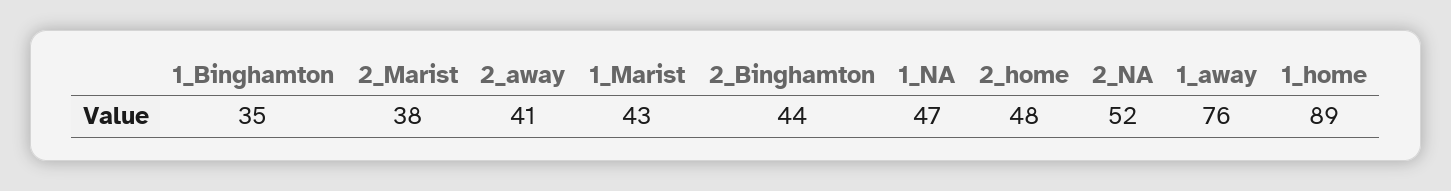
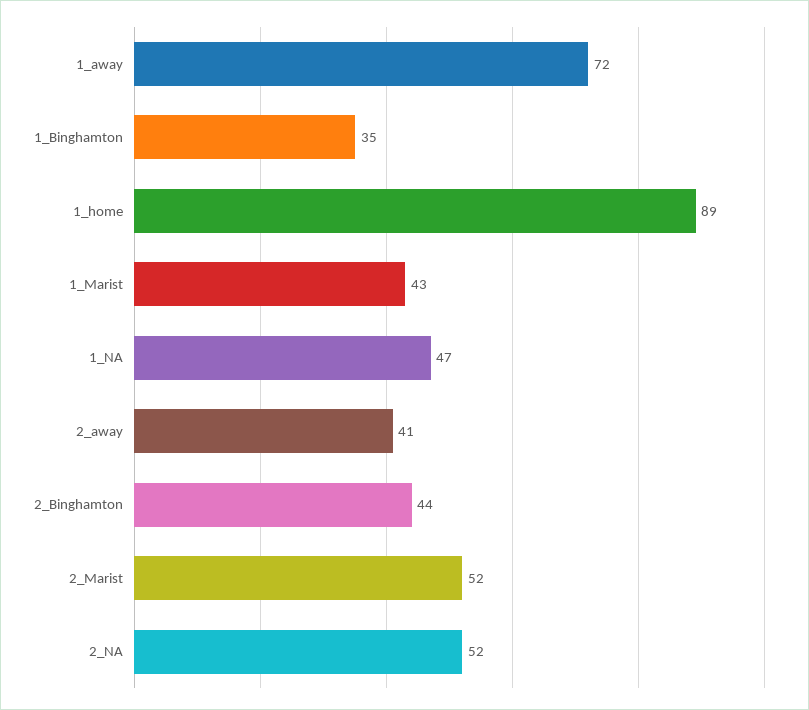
2_Marist: 38 -> 52
2_home: 48 -> none
1_away: 76 -> 72

